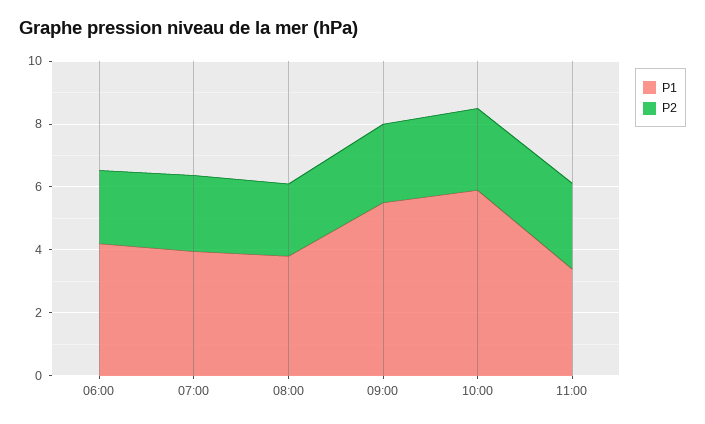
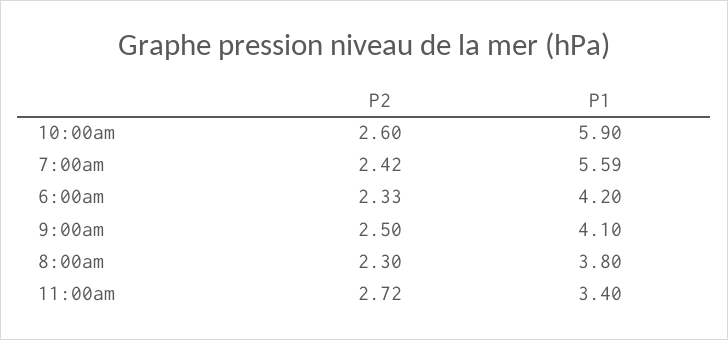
P1, 07:00: 4 -> 5.59
P1, 09:00: 5.5 -> 4.1

